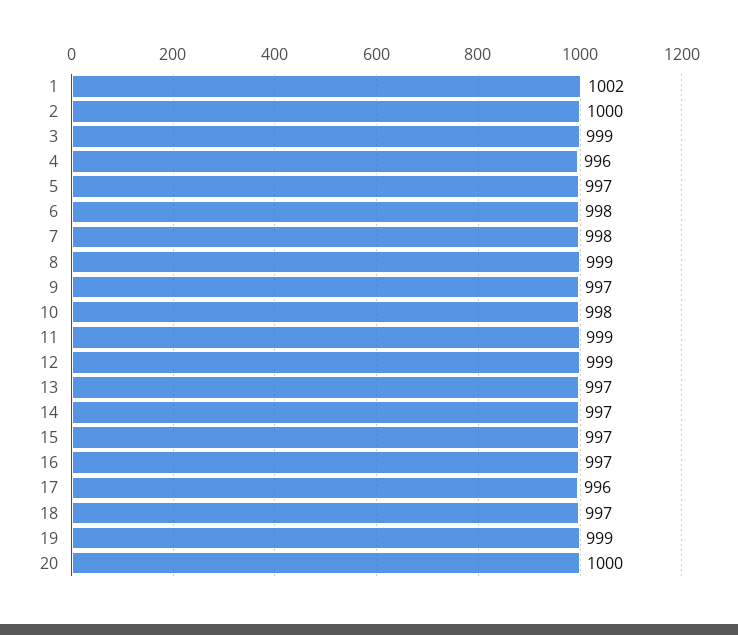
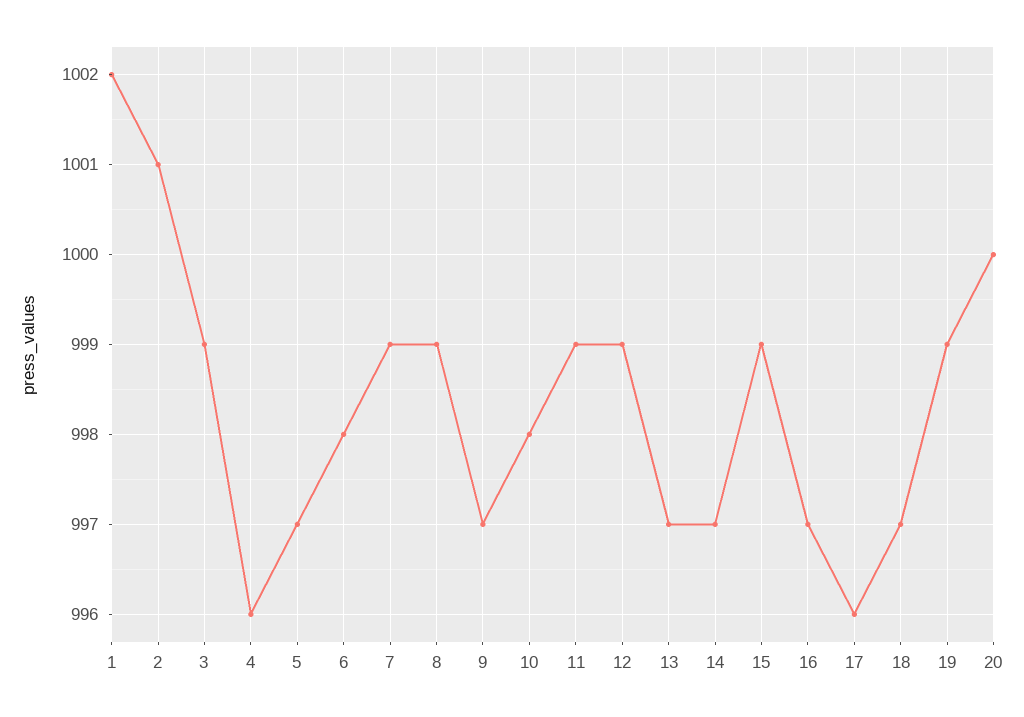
2: 1000 -> 1001
7: 998 -> 999
15: 997 -> 999

